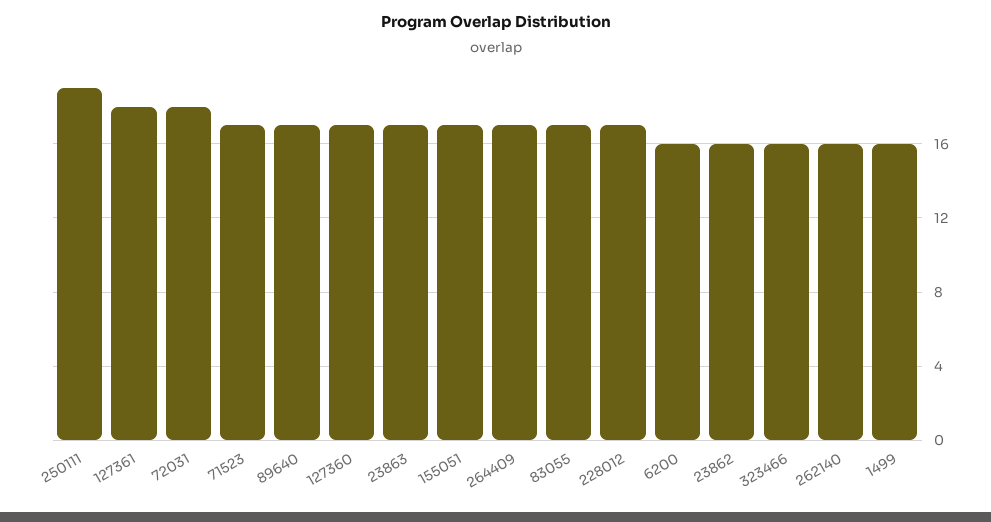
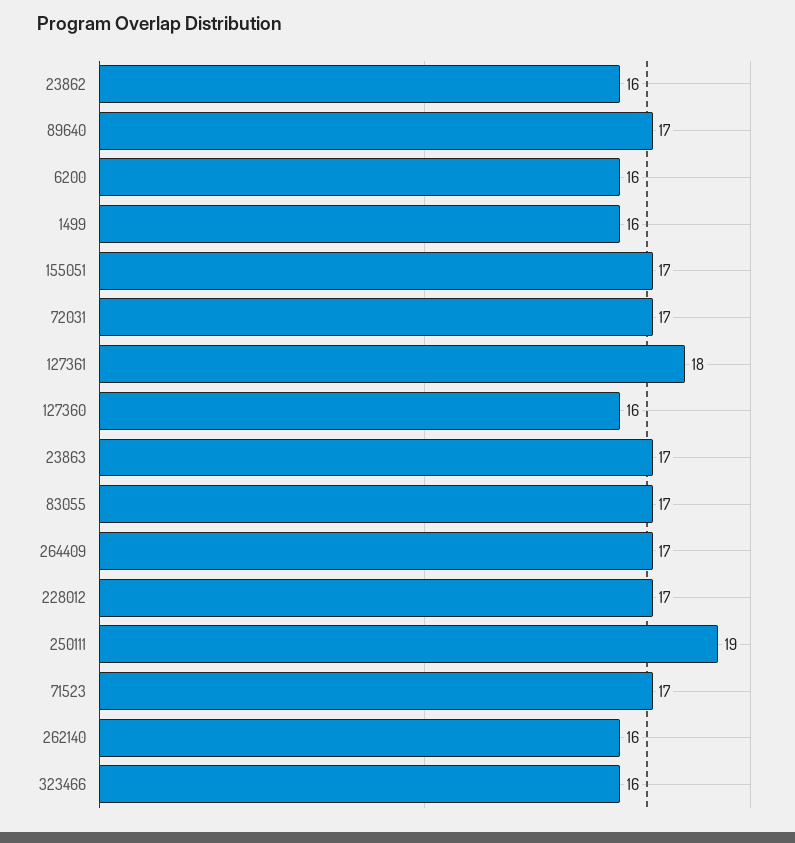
72031: 18 -> 17
127360: 17 -> 16

